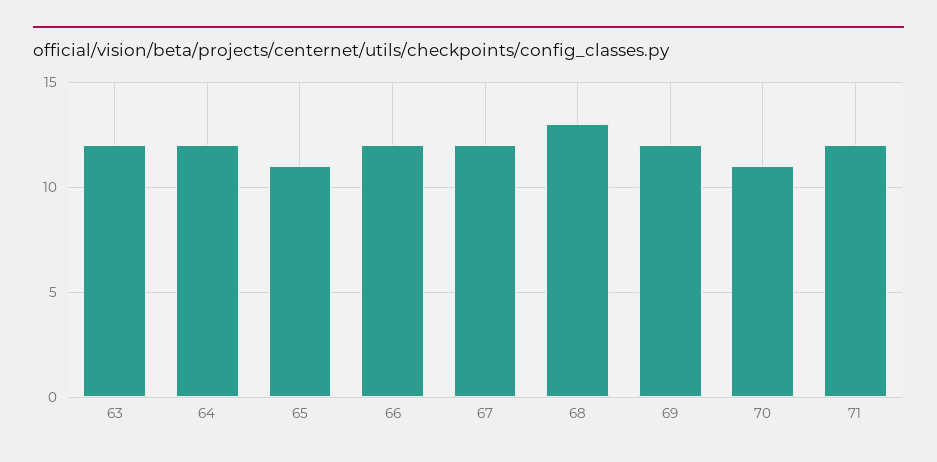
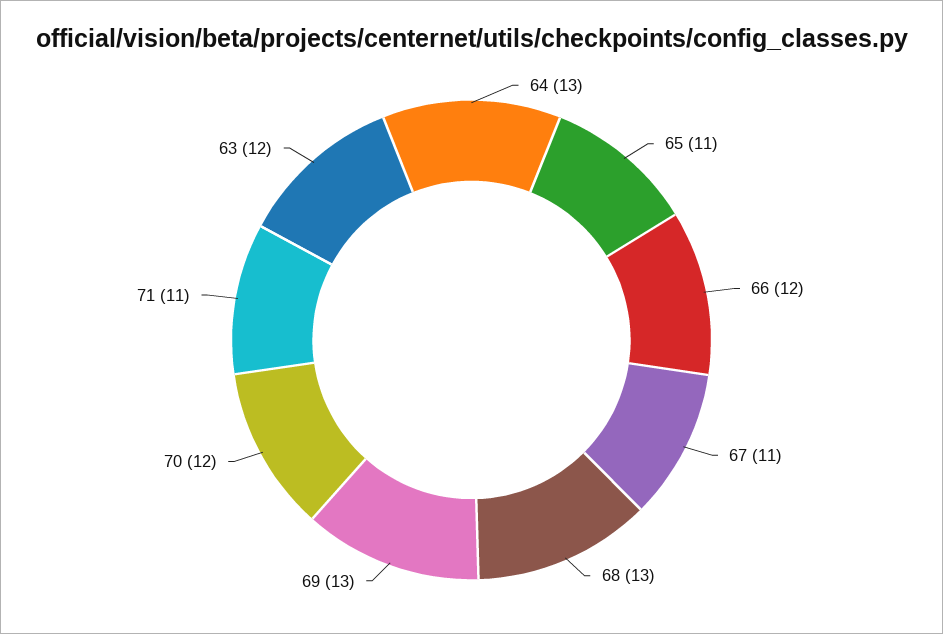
64: 12 -> 13
67: 12 -> 11
69: 12 -> 13
70: 11 -> 12
71: 12 -> 11

